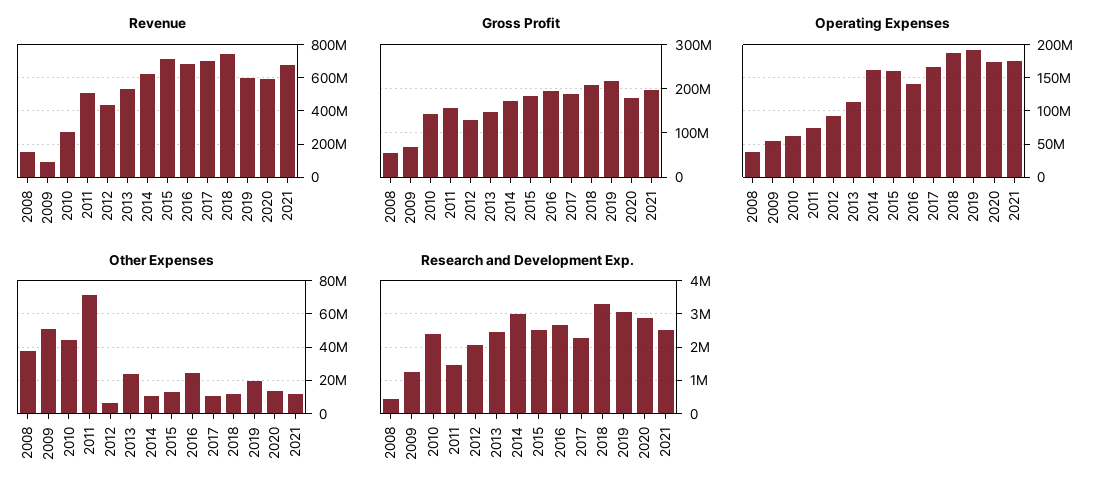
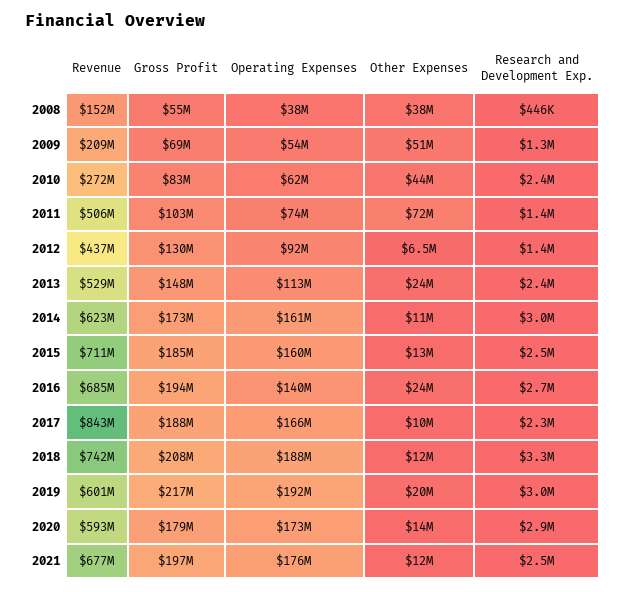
Revenue, 2009: 100000000 -> 209000000
Revenue, 2017: 700000000 -> 843000000
Gross Profit, 2010: 140000000 -> 83000000
Gross Profit, 2011: 160000000 -> 103000000
Research and Development Exp., 2012: 2000000 -> 1400000

